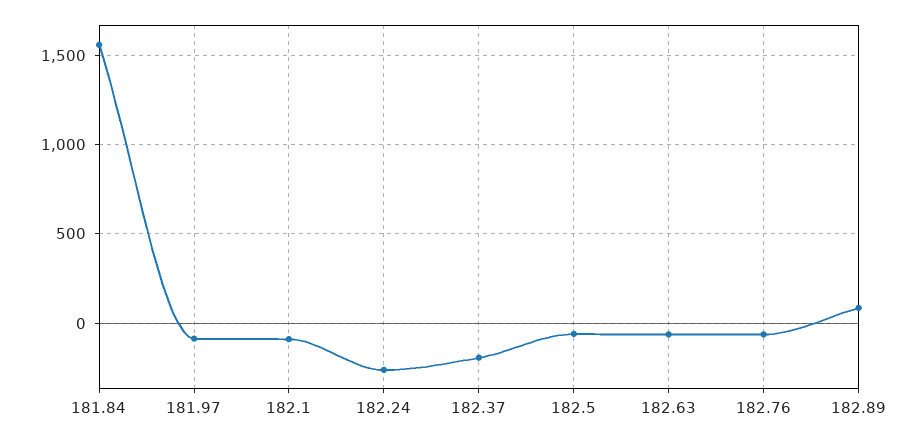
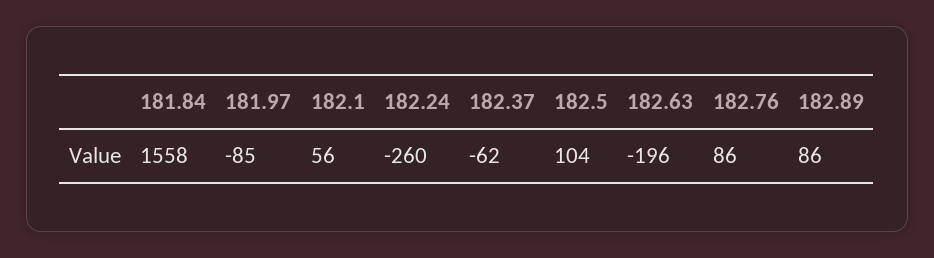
182.1: -100 -> 56
182.37: -200 -> -62
182.5: -50 -> 104
182.63: -50 -> -196
182.76: -50 -> 86

